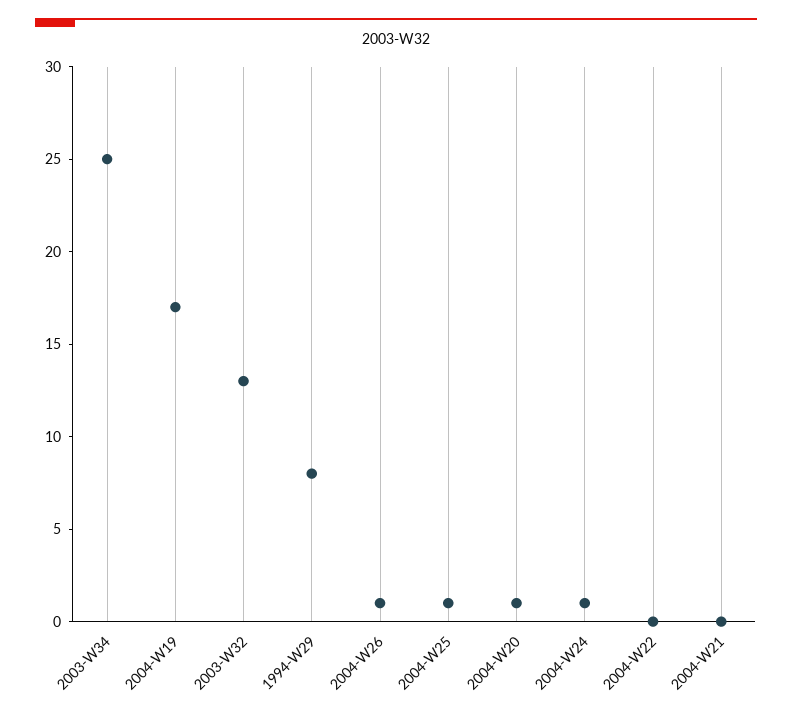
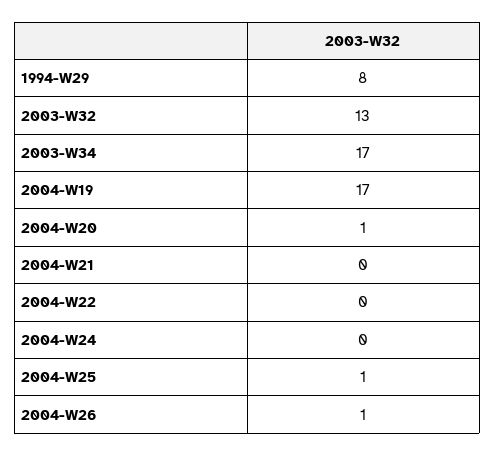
2003-W34: 25 -> 17
2004-W24: 1 -> 0

